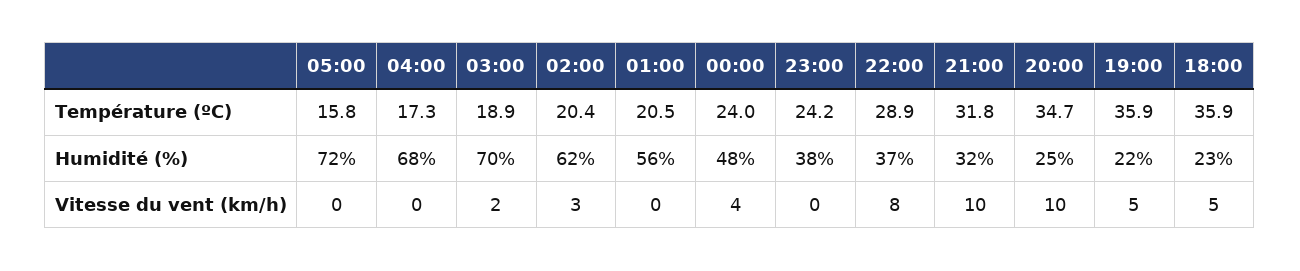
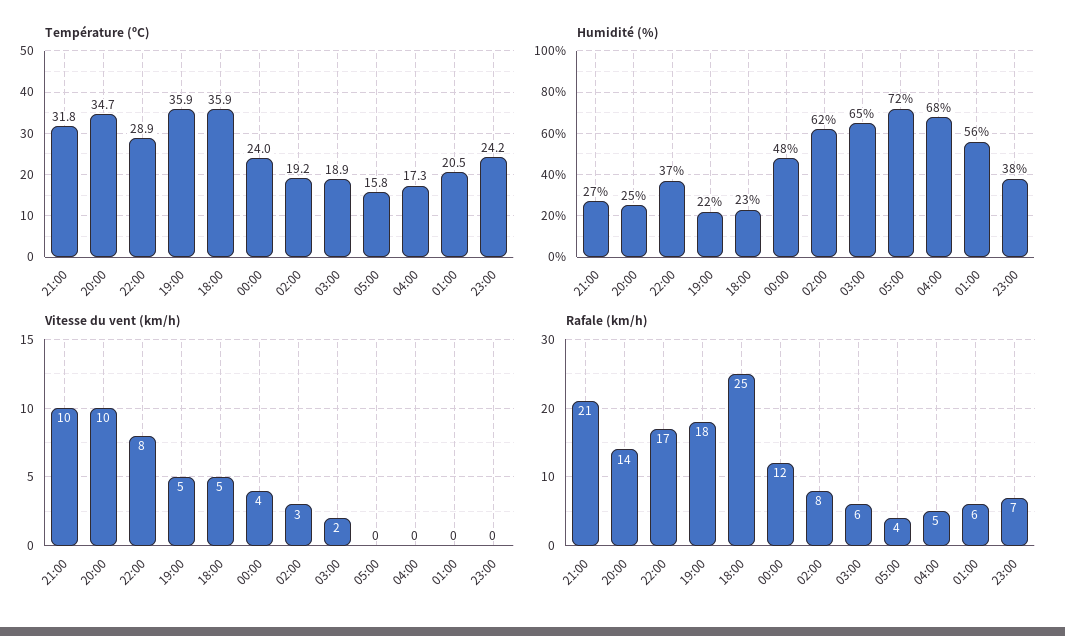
Température (ºC), 02:00: 20.4 -> 19.2
Humidité (%), 03:00: 70 -> 65
Humidité (%), 21:00: 32 -> 27
Rafale (km/h), 21:00: none -> 21
Rafale (km/h), 20:00: none -> 14
Rafale (km/h), 22:00: none -> 17
Rafale (km/h), 19:00: none -> 18
Rafale (km/h), 18:00: none -> 25
Rafale (km/h), 00:00: none -> 12
Rafale (km/h), 02:00: none -> 8
Rafale (km/h), 03:00: none -> 6
Rafale (km/h), 05:00: none -> 4
Rafale (km/h), 04:00: none -> 5
Rafale (km/h), 01:00: none -> 6
Rafale (km/h), 23:00: none -> 7

